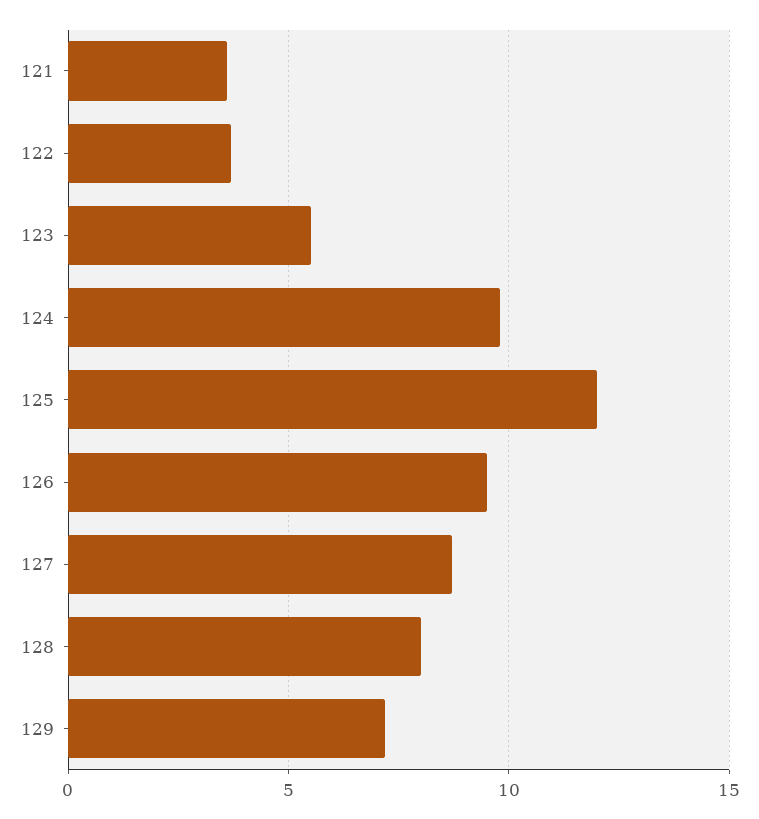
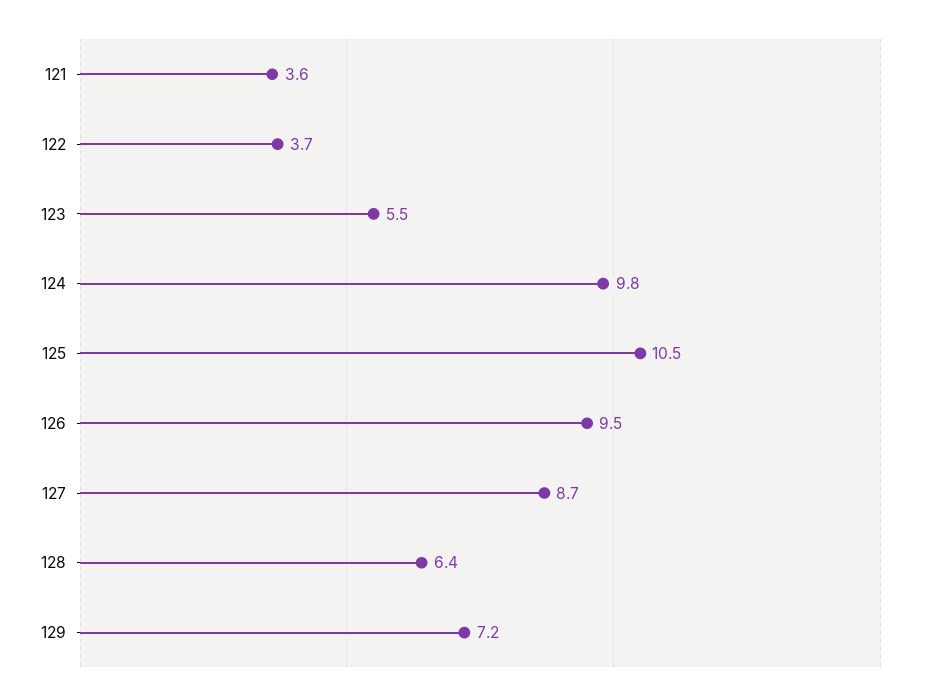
125: 12 -> 10.5
128: 8 -> 6.4

